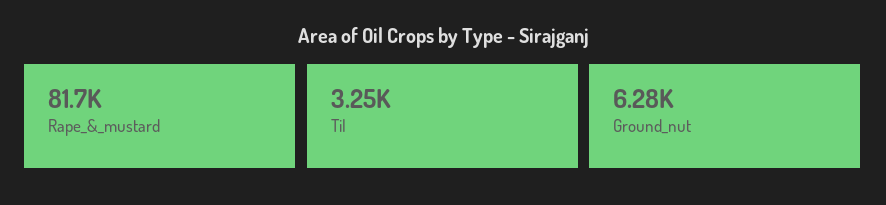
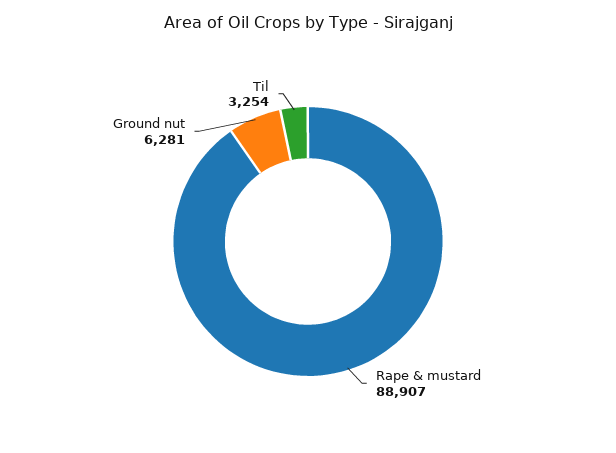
Rape_&_mustard: 81700 -> 88907

